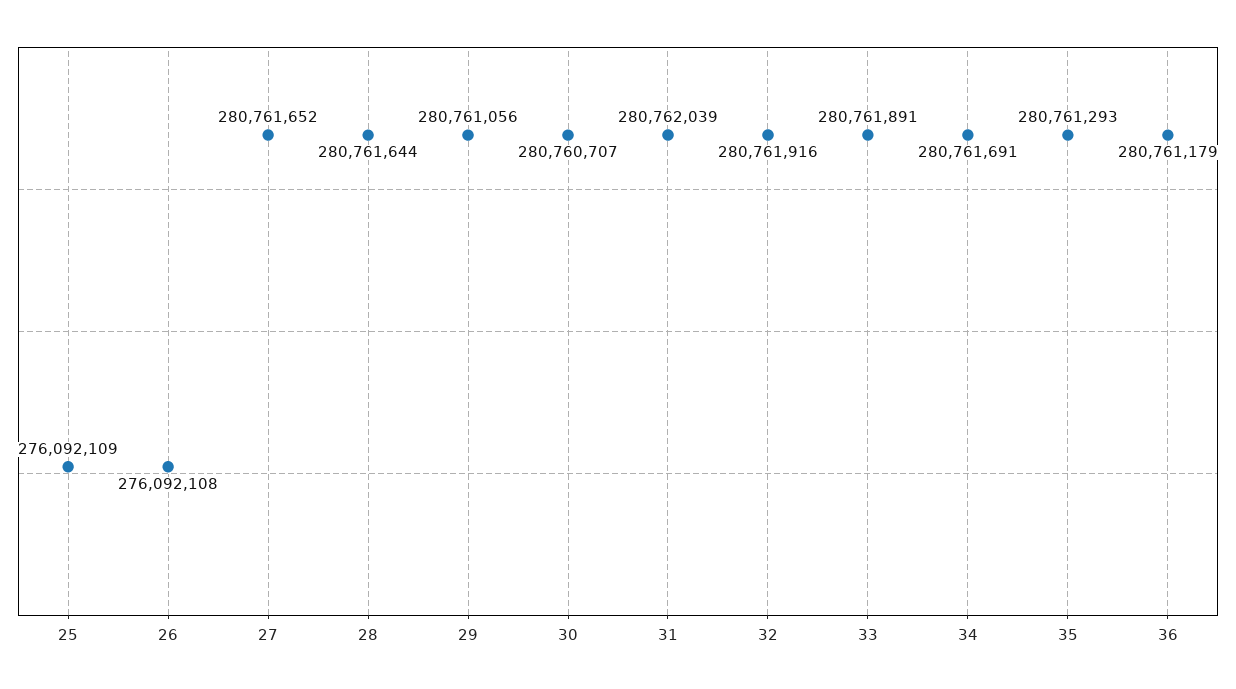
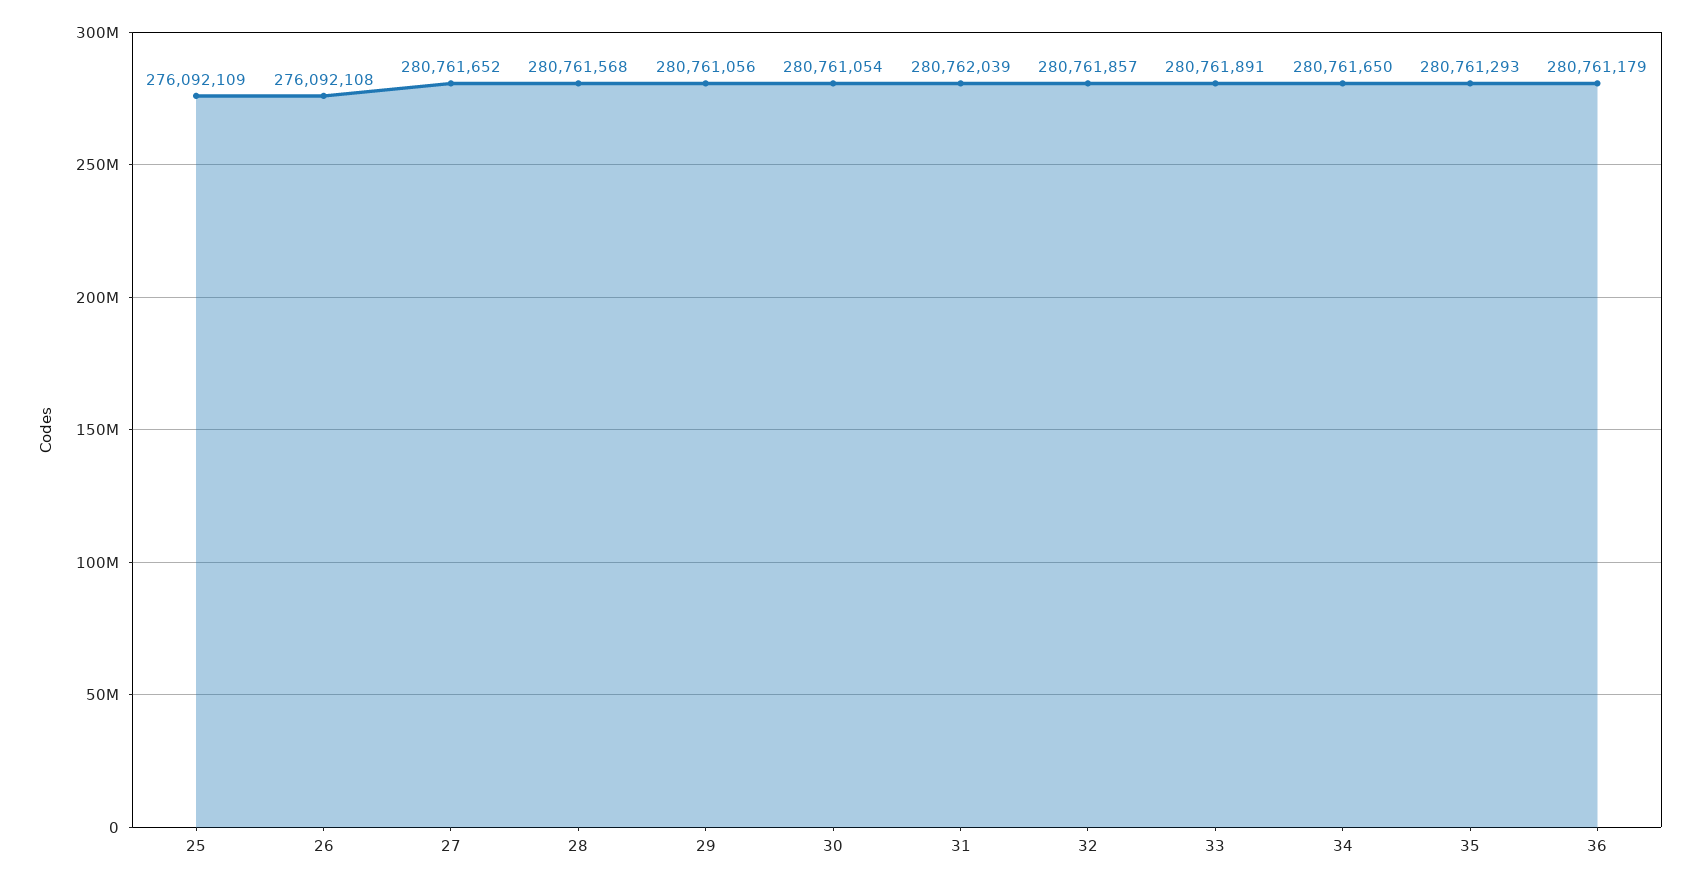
28: 280761644 -> 280761568
30: 280760707 -> 280761054
32: 280761916 -> 280761857
34: 280761691 -> 280761650

